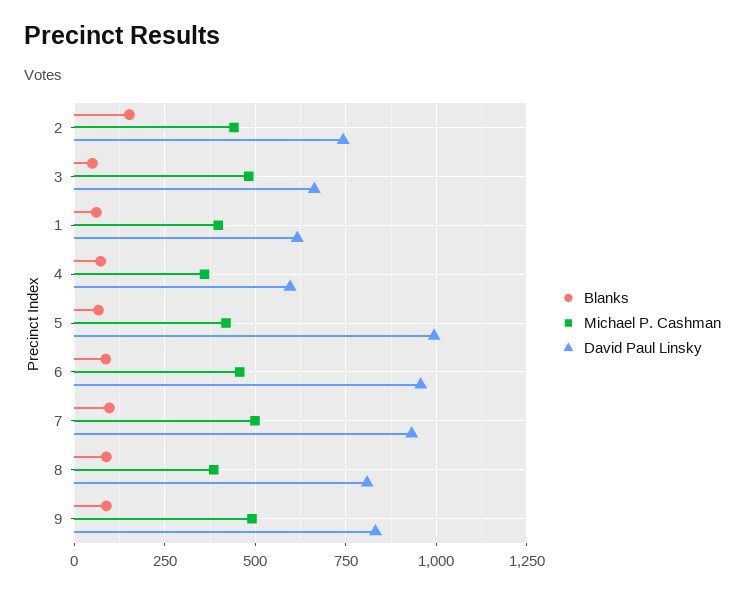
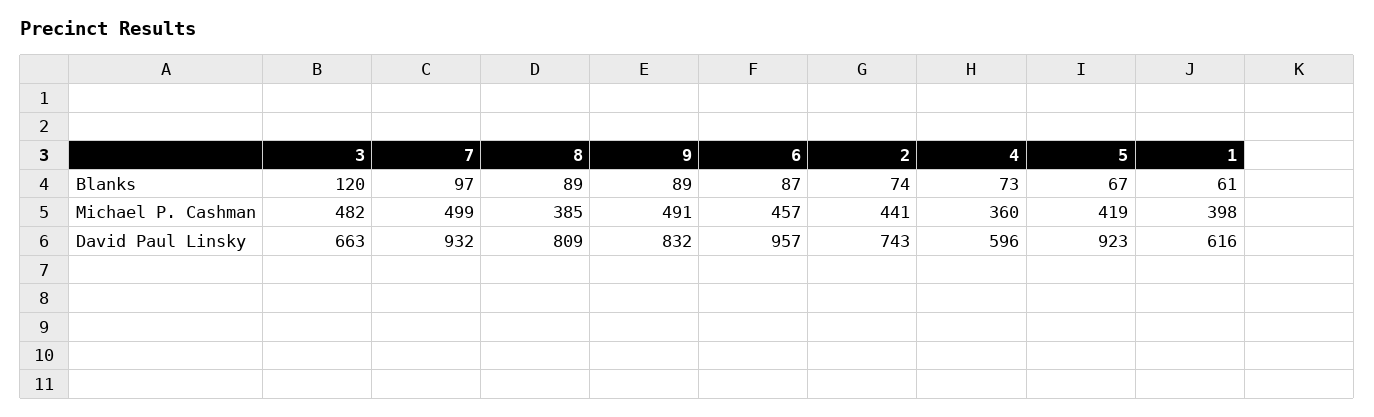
Blanks, 2: 150 -> 74
Blanks, 3: 50 -> 120
David Paul Linsky, 5: 1000 -> 923

